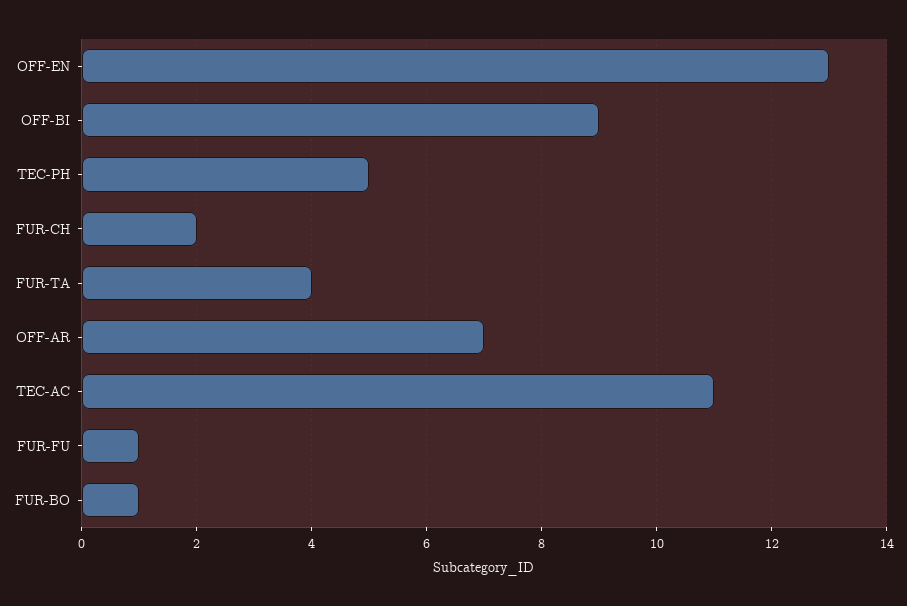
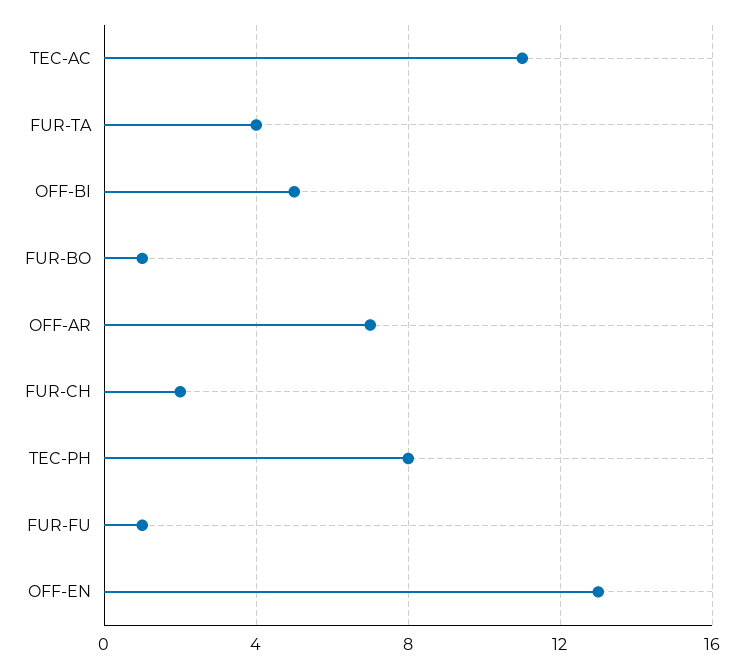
OFF-BI: 9 -> 5
TEC-PH: 5 -> 8

